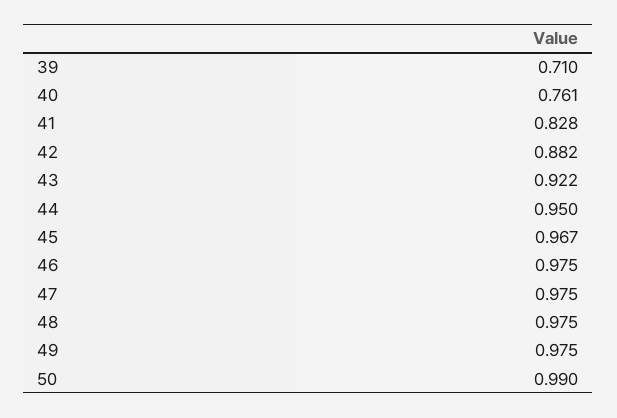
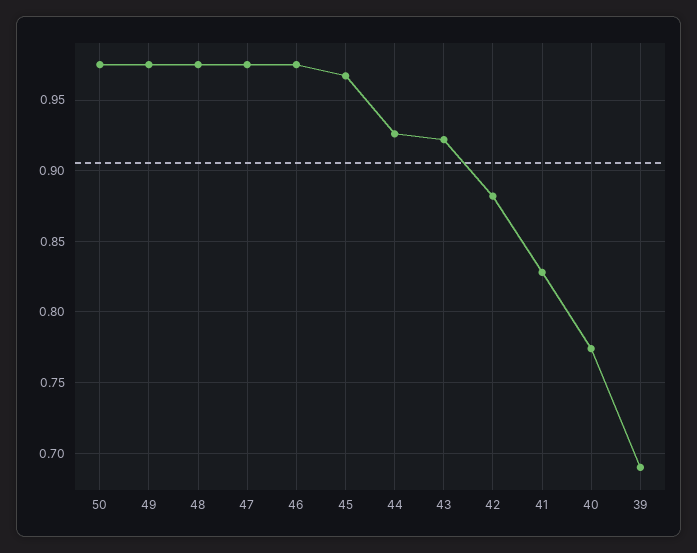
39: 0.71 -> 0.69
40: 0.761 -> 0.775
44: 0.95 -> 0.925
50: 0.99 -> 0.975

